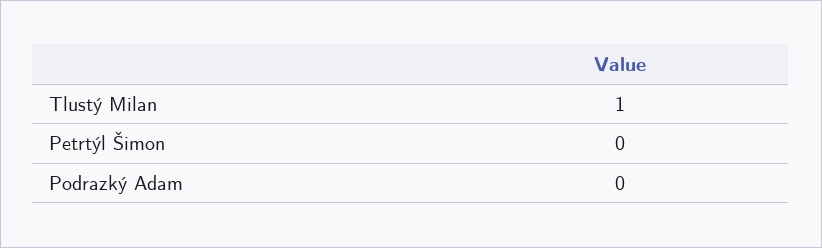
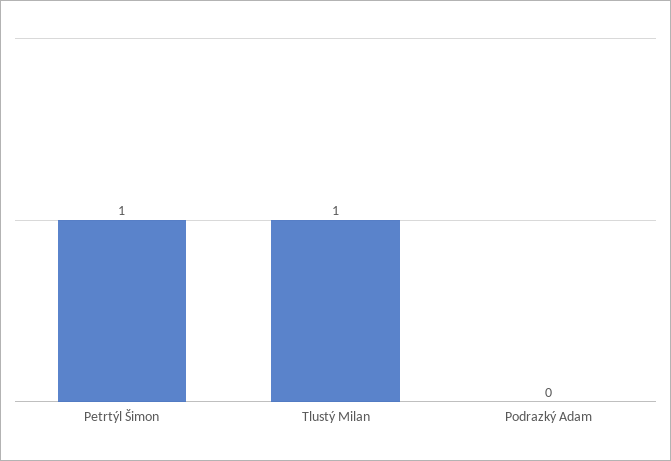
Petrtýl Šimon: 0 -> 1

